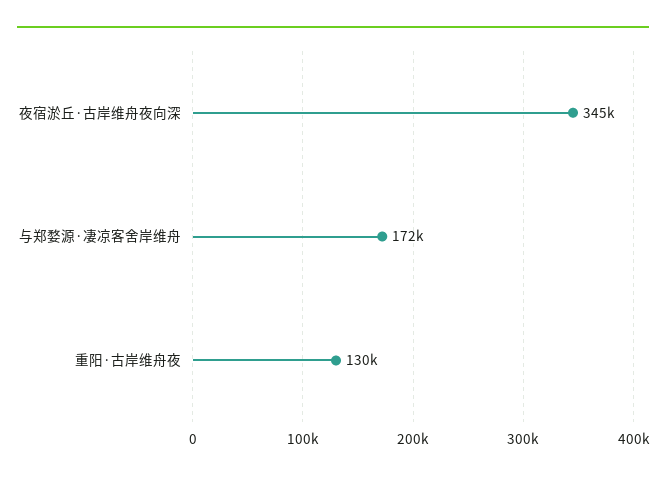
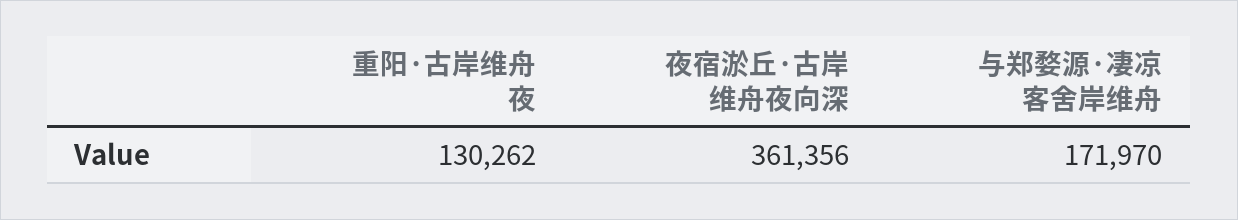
夜宿淤丘·古岸维舟夜向深: 345000 -> 361356

